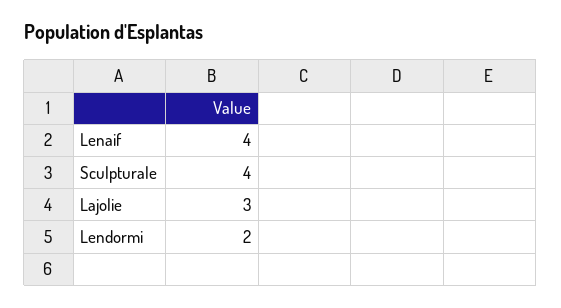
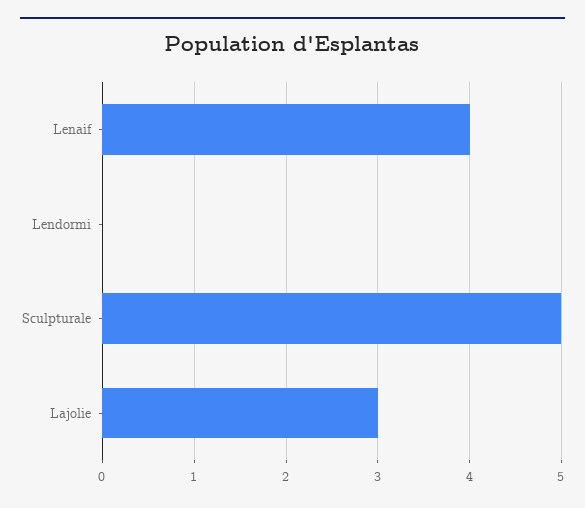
Sculpturale: 4 -> 5
Lendormi: 2 -> 0

